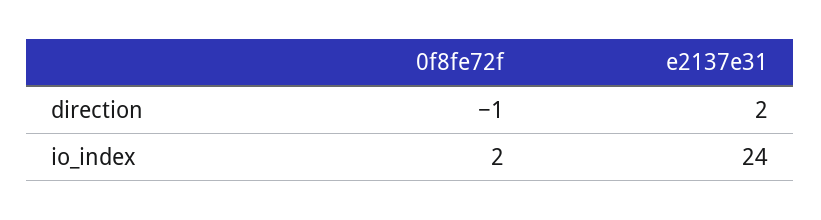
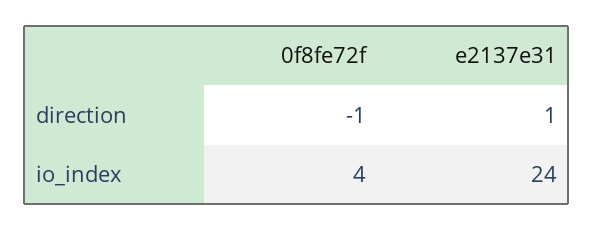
e2137e31, direction: 2 -> 1
0f8fe72f, io_index: 2 -> 4

